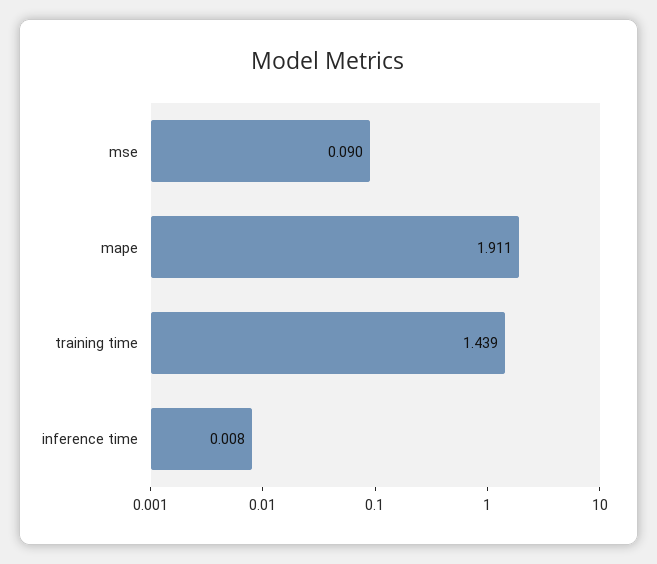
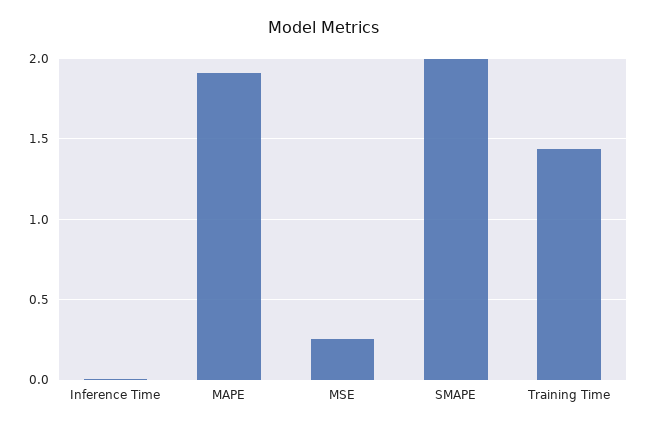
mse: 0.09 -> 0.25
SMAPE: none -> 2

